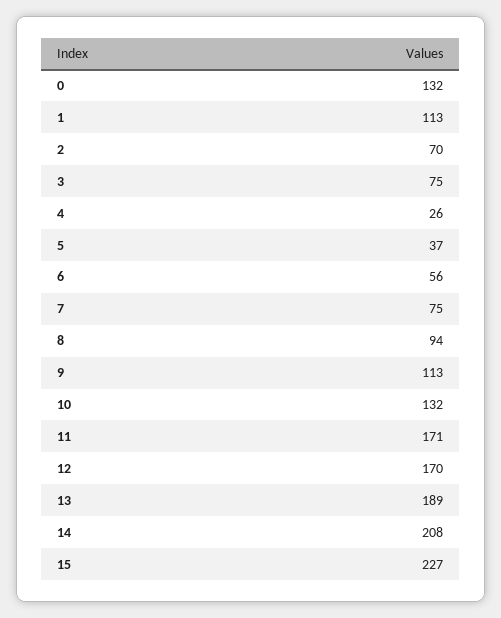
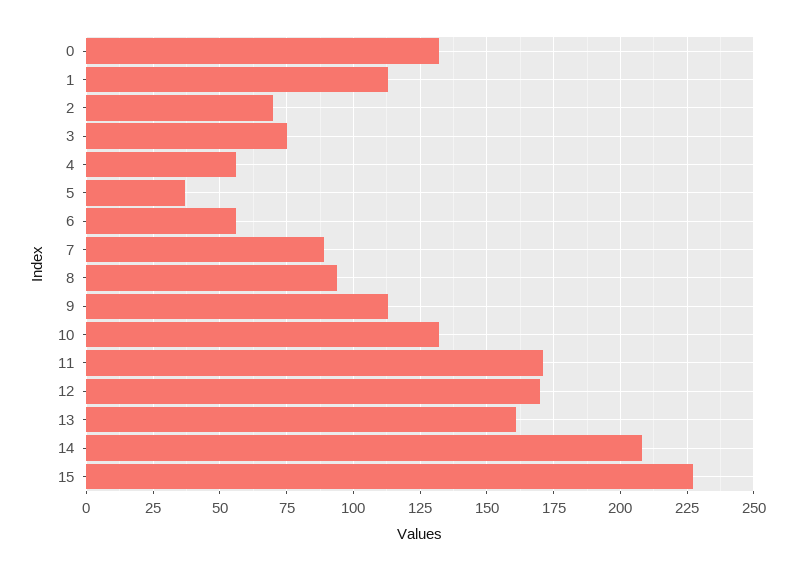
4: 26 -> 55
7: 75 -> 90
13: 189 -> 160

